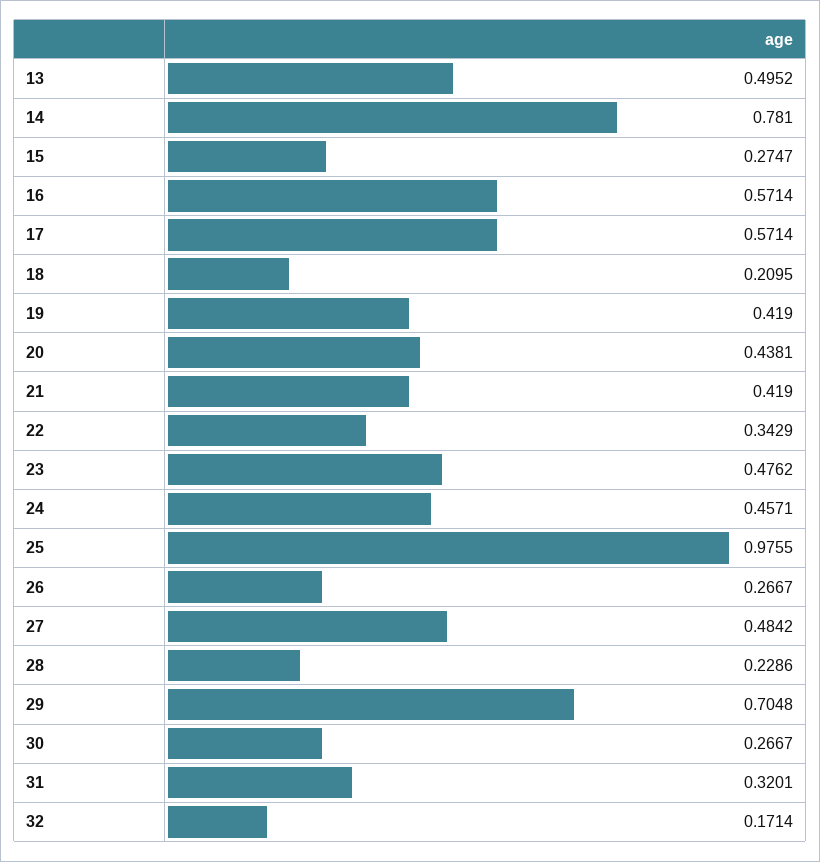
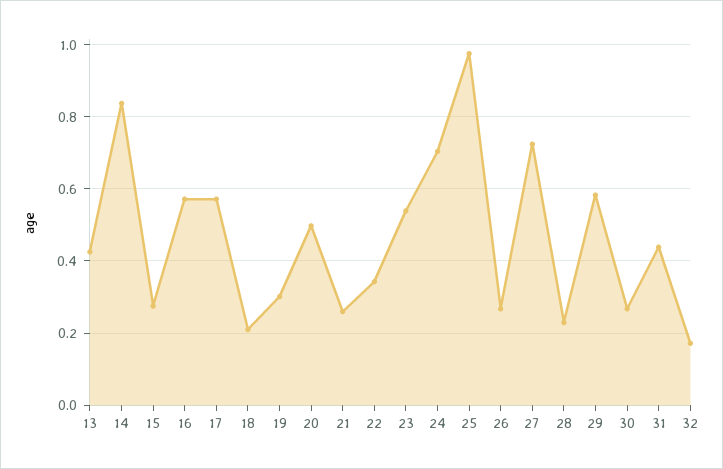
13: 0.4952 -> 0.42
14: 0.781 -> 0.84
19: 0.419 -> 0.3
20: 0.4381 -> 0.5
21: 0.419 -> 0.26
23: 0.4762 -> 0.54
24: 0.4571 -> 0.7
27: 0.4842 -> 0.72
29: 0.7048 -> 0.58
31: 0.3201 -> 0.44

